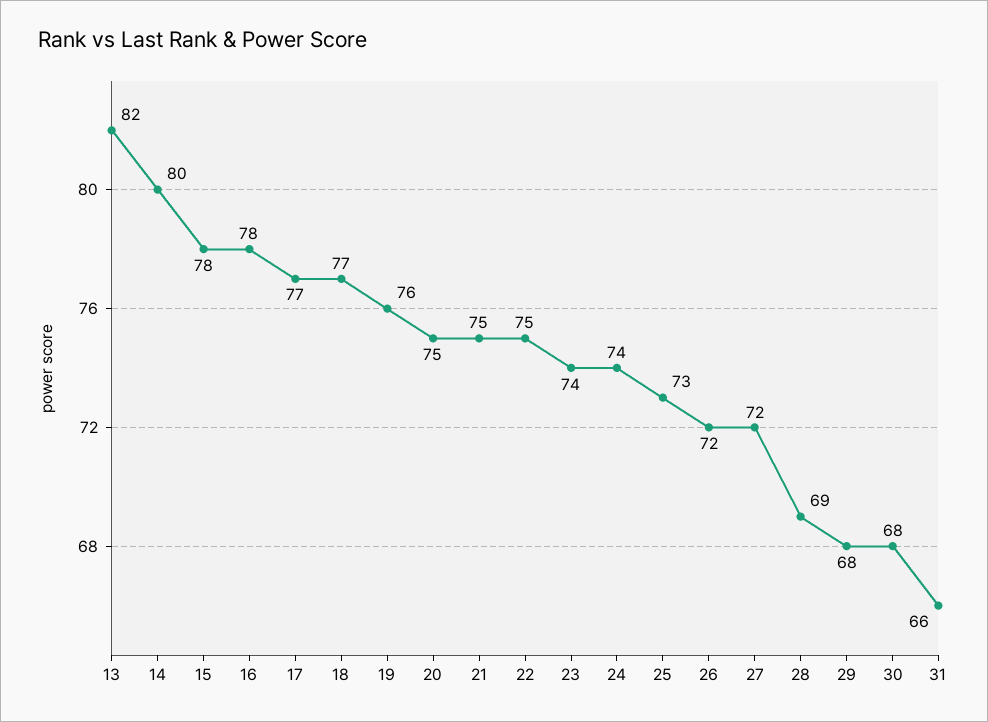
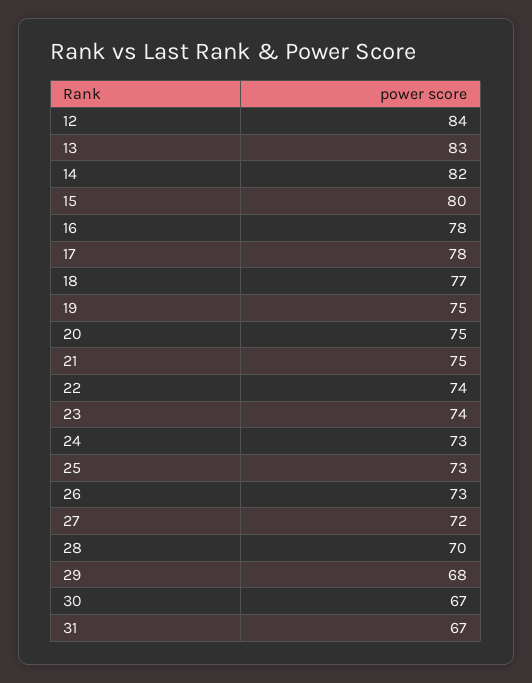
13: 82 -> 83
14: 80 -> 82
15: 78 -> 80
17: 77 -> 78
19: 76 -> 75
22: 75 -> 74
24: 74 -> 73
26: 72 -> 73
28: 69 -> 70
30: 68 -> 67
31: 66 -> 67
12: none -> 84

